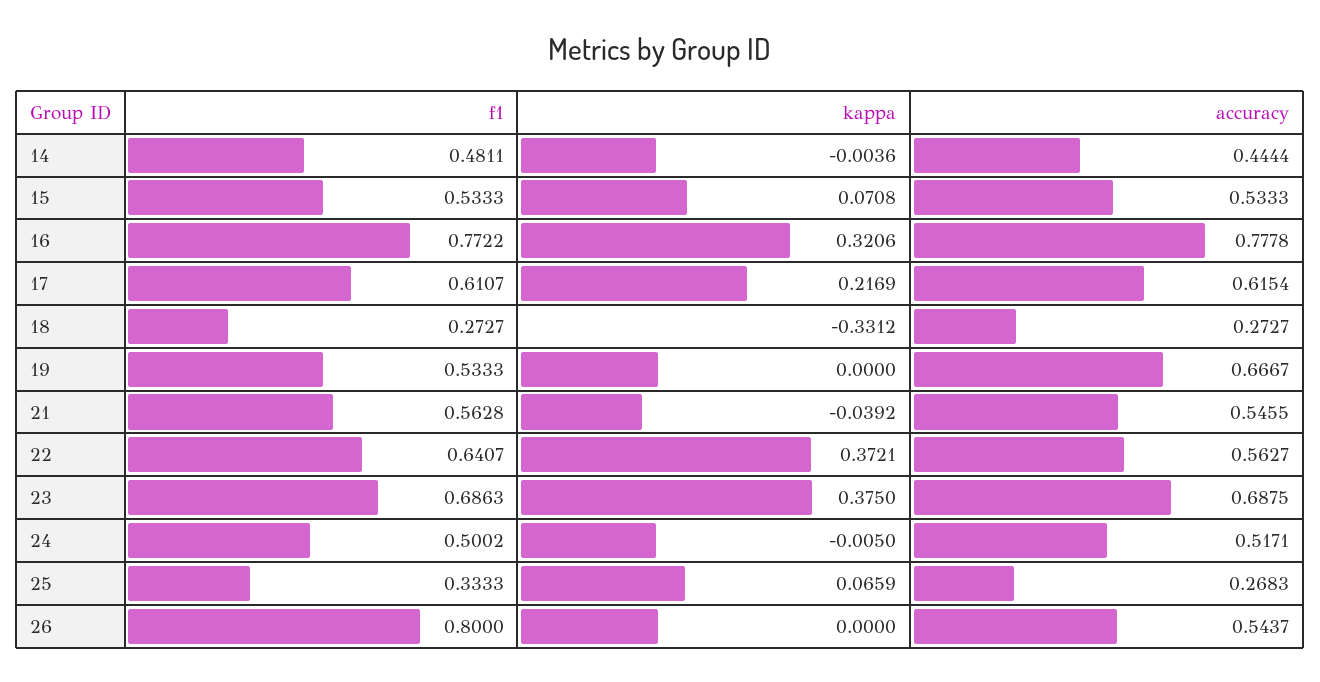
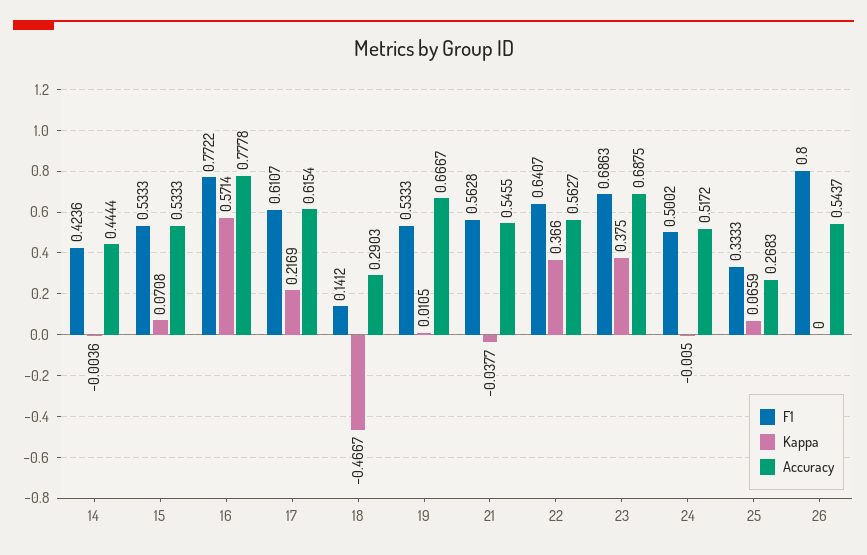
f1, 14: 0.4811 -> 0.4236
kappa, 16: 0.3206 -> 0.5714
f1, 18: 0.2727 -> 0.1412
kappa, 18: -0.3312 -> -0.4667
accuracy, 18: 0.2727 -> 0.2903
kappa, 19: 0 -> 0.0105
kappa, 21: -0.0392 -> -0.0377
kappa, 22: 0.3721 -> 0.366
accuracy, 24: 0.5171 -> 0.5172

